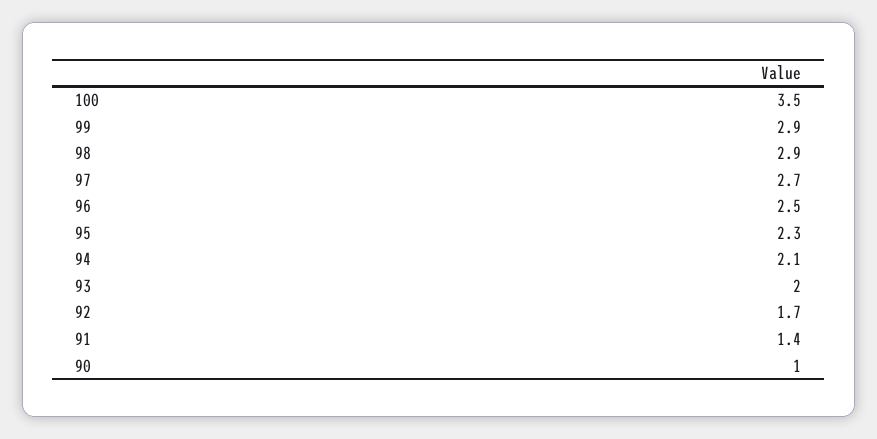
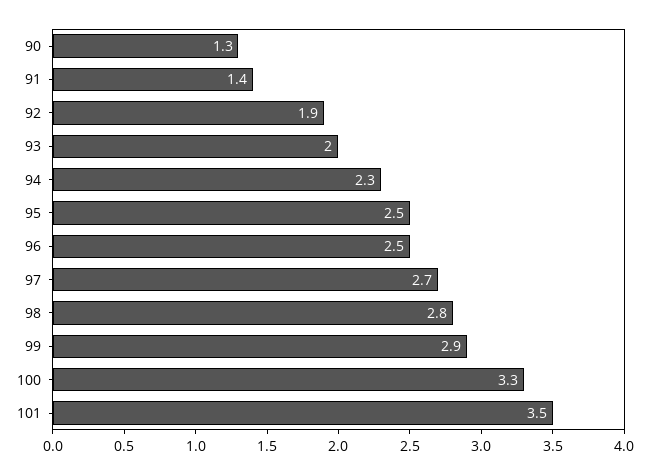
100: 3.5 -> 3.3
98: 2.9 -> 2.8
95: 2.3 -> 2.5
94: 2.1 -> 2.3
92: 1.7 -> 1.9
90: 1 -> 1.3
101: none -> 3.5

